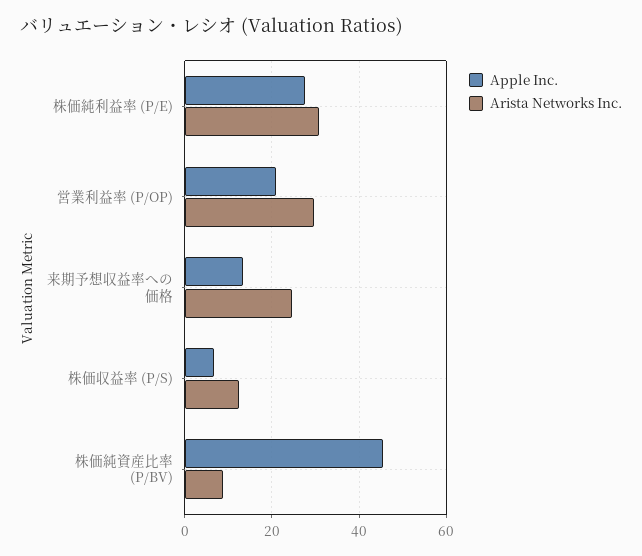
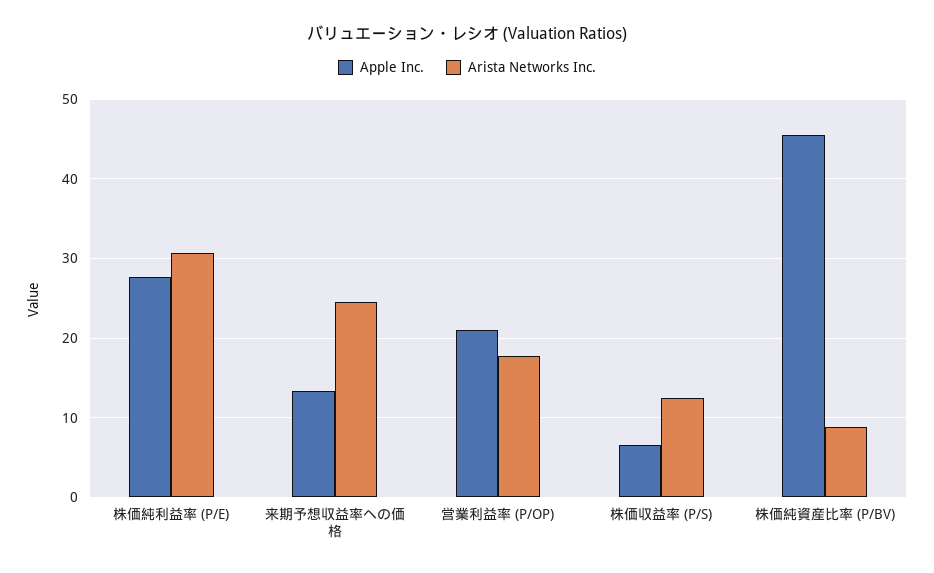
Arista Networks Inc., 営業利益率 (P/OP): 30 -> 18

